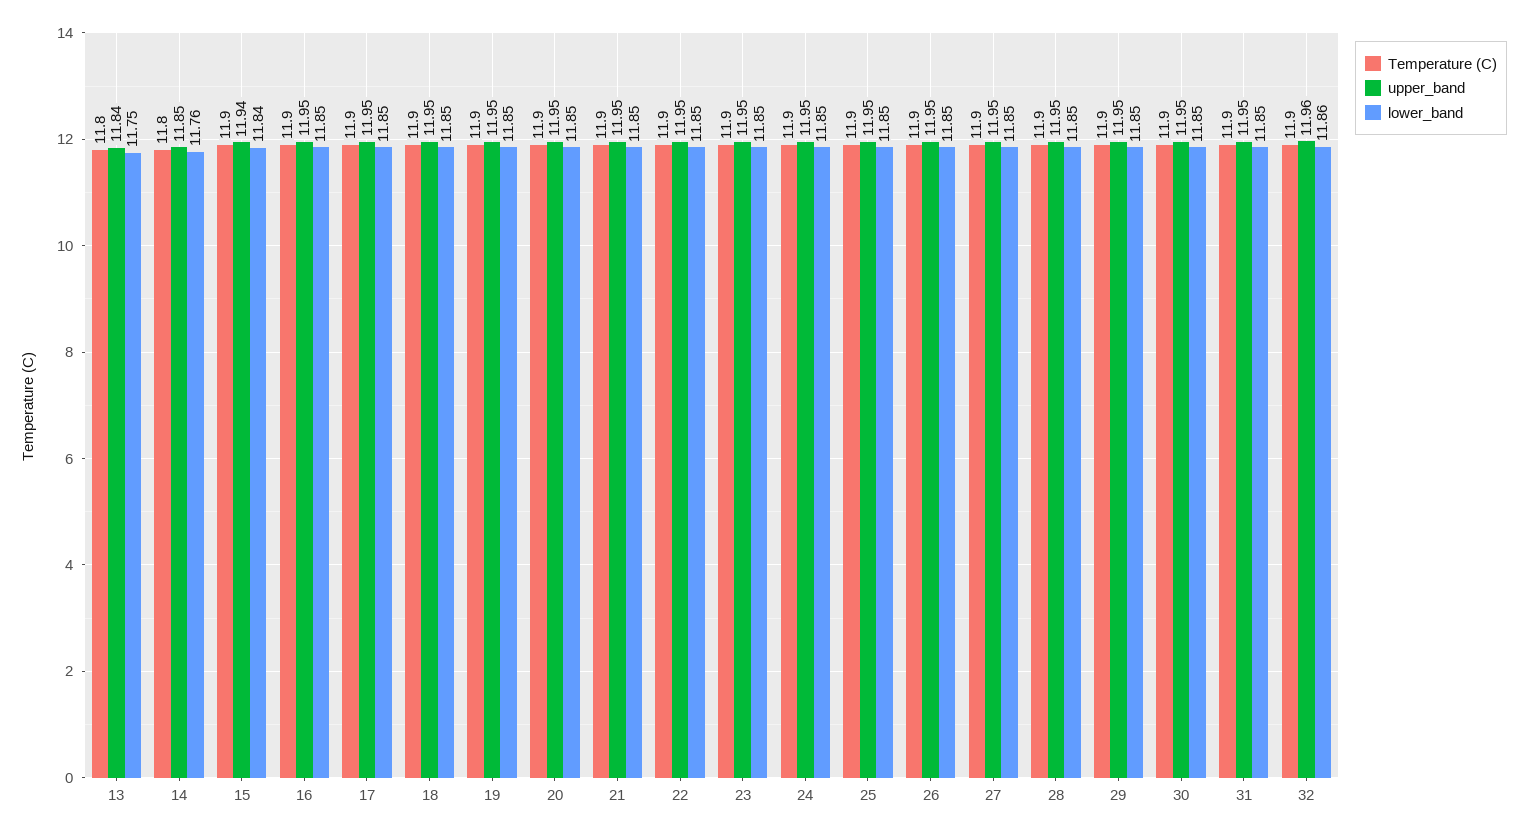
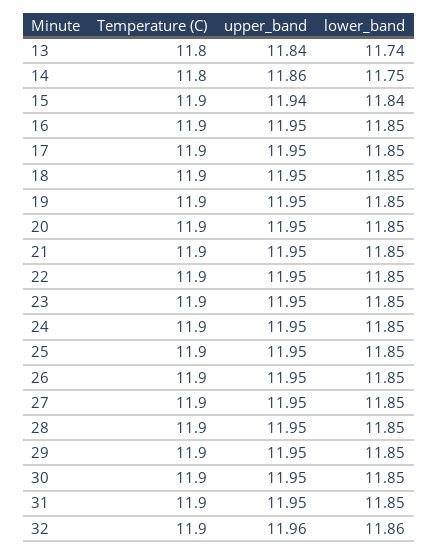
lower_band, 13: 11.75 -> 11.74
upper_band, 14: 11.85 -> 11.86
lower_band, 14: 11.76 -> 11.75

